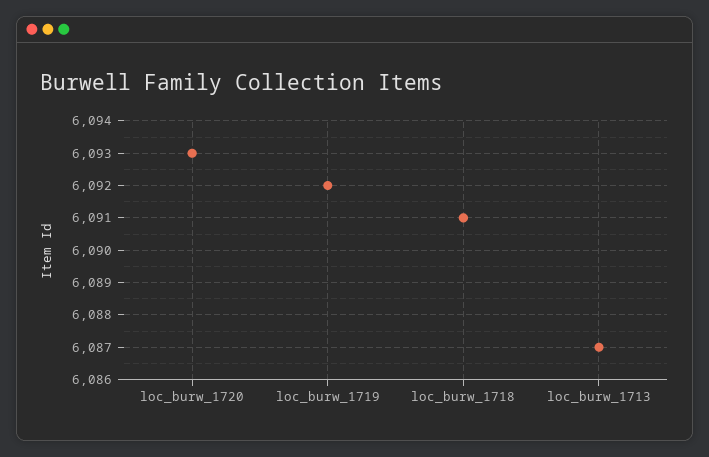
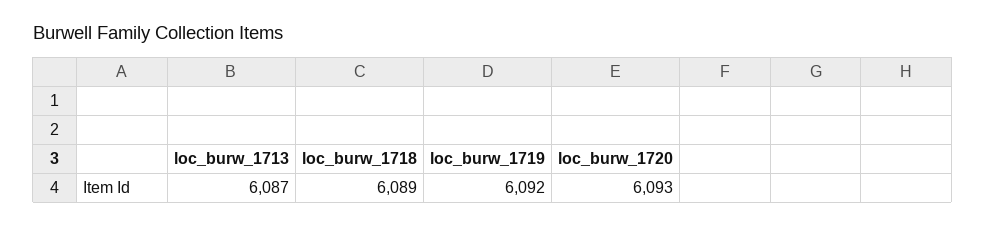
loc_burw_1718: 6091 -> 6089

